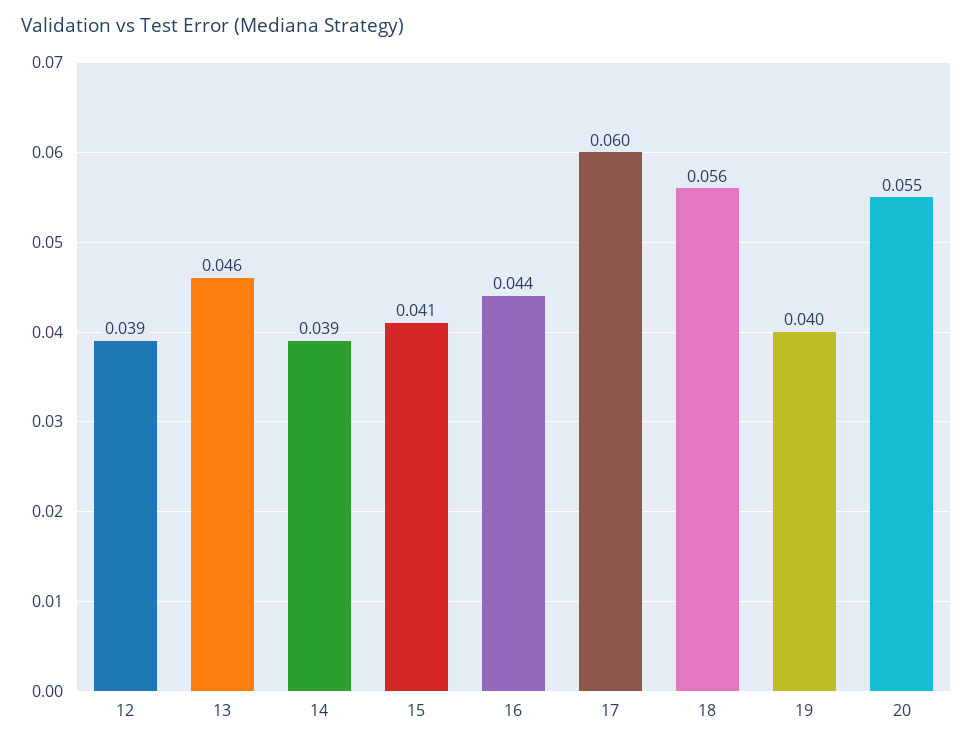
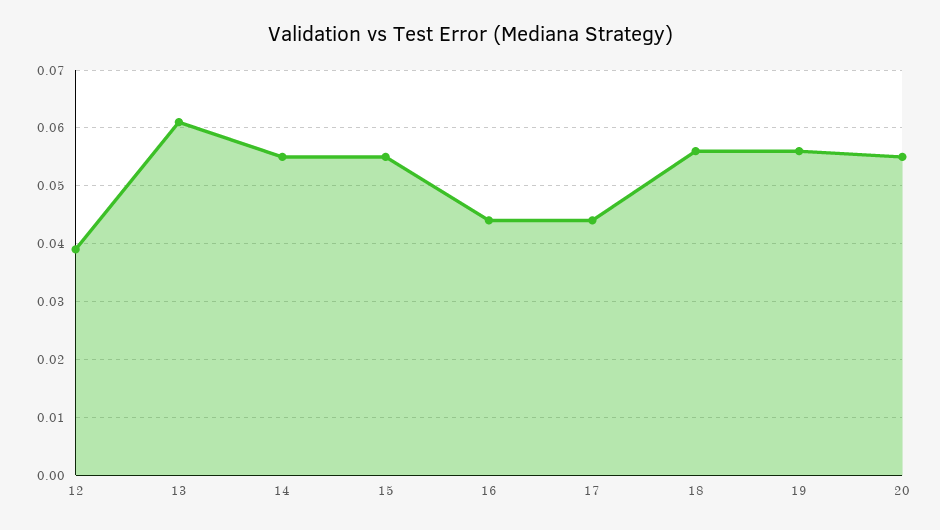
13: 0.046 -> 0.06
14: 0.039 -> 0.055
15: 0.041 -> 0.055
17: 0.06 -> 0.045
19: 0.04 -> 0.055

